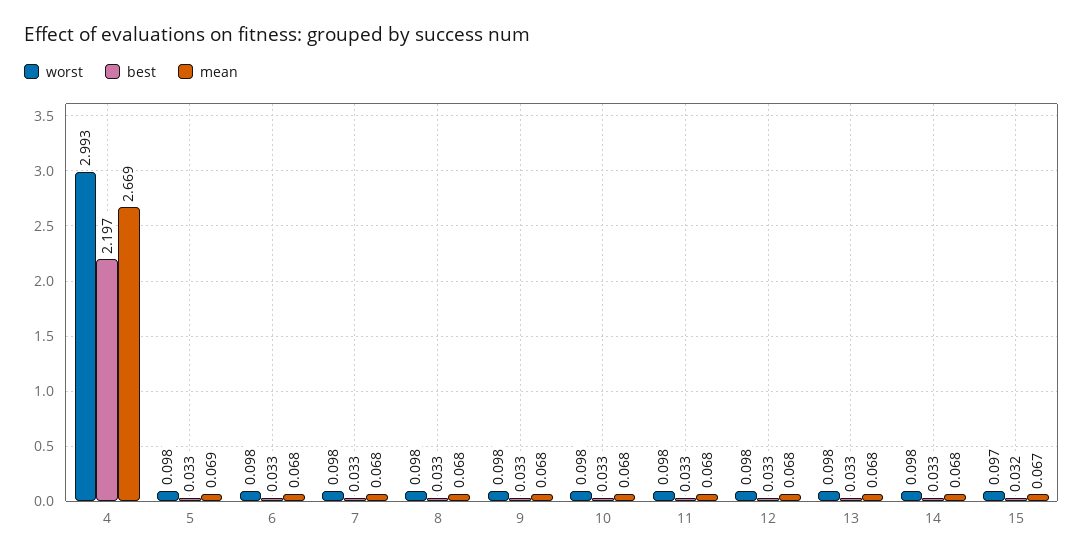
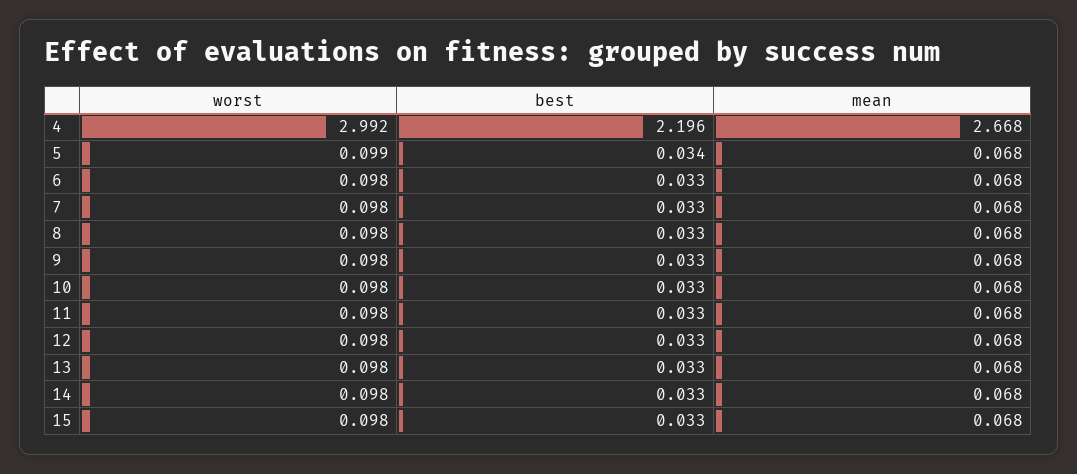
worst, 4: 2.993 -> 2.992
best, 4: 2.197 -> 2.196
mean, 4: 2.669 -> 2.668
worst, 5: 0.098 -> 0.099
best, 5: 0.033 -> 0.034
mean, 5: 0.069 -> 0.068
worst, 15: 0.097 -> 0.098
best, 15: 0.032 -> 0.033
mean, 15: 0.067 -> 0.068

